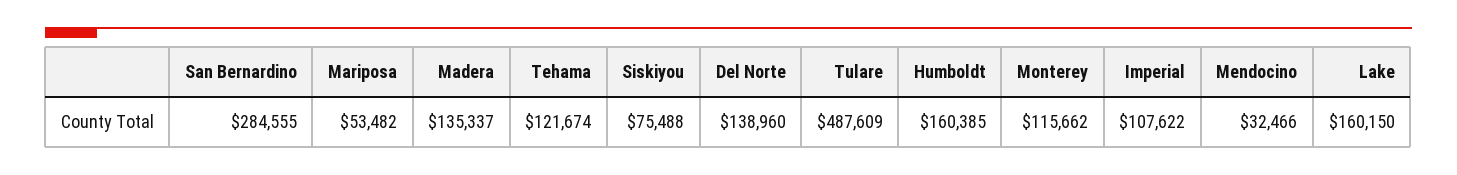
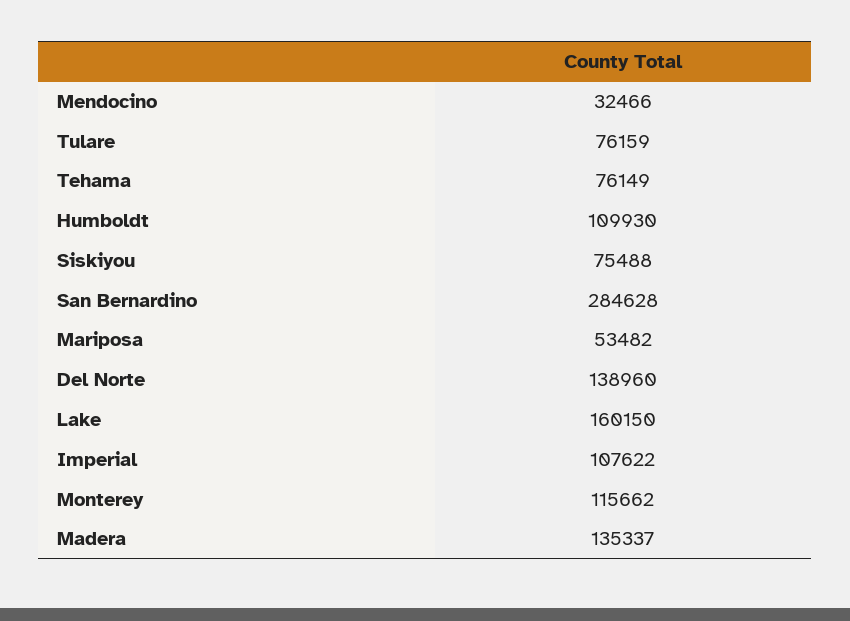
San Bernardino: 284555 -> 284628
Tehama: 121674 -> 76149
Tulare: 487609 -> 76159
Humboldt: 160385 -> 109930

